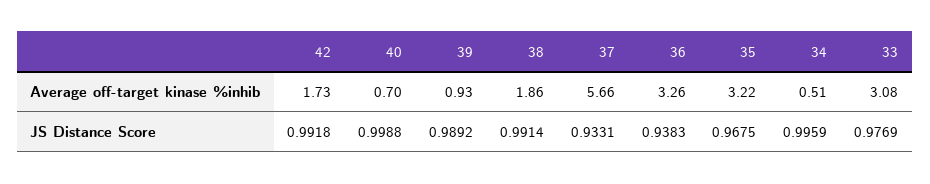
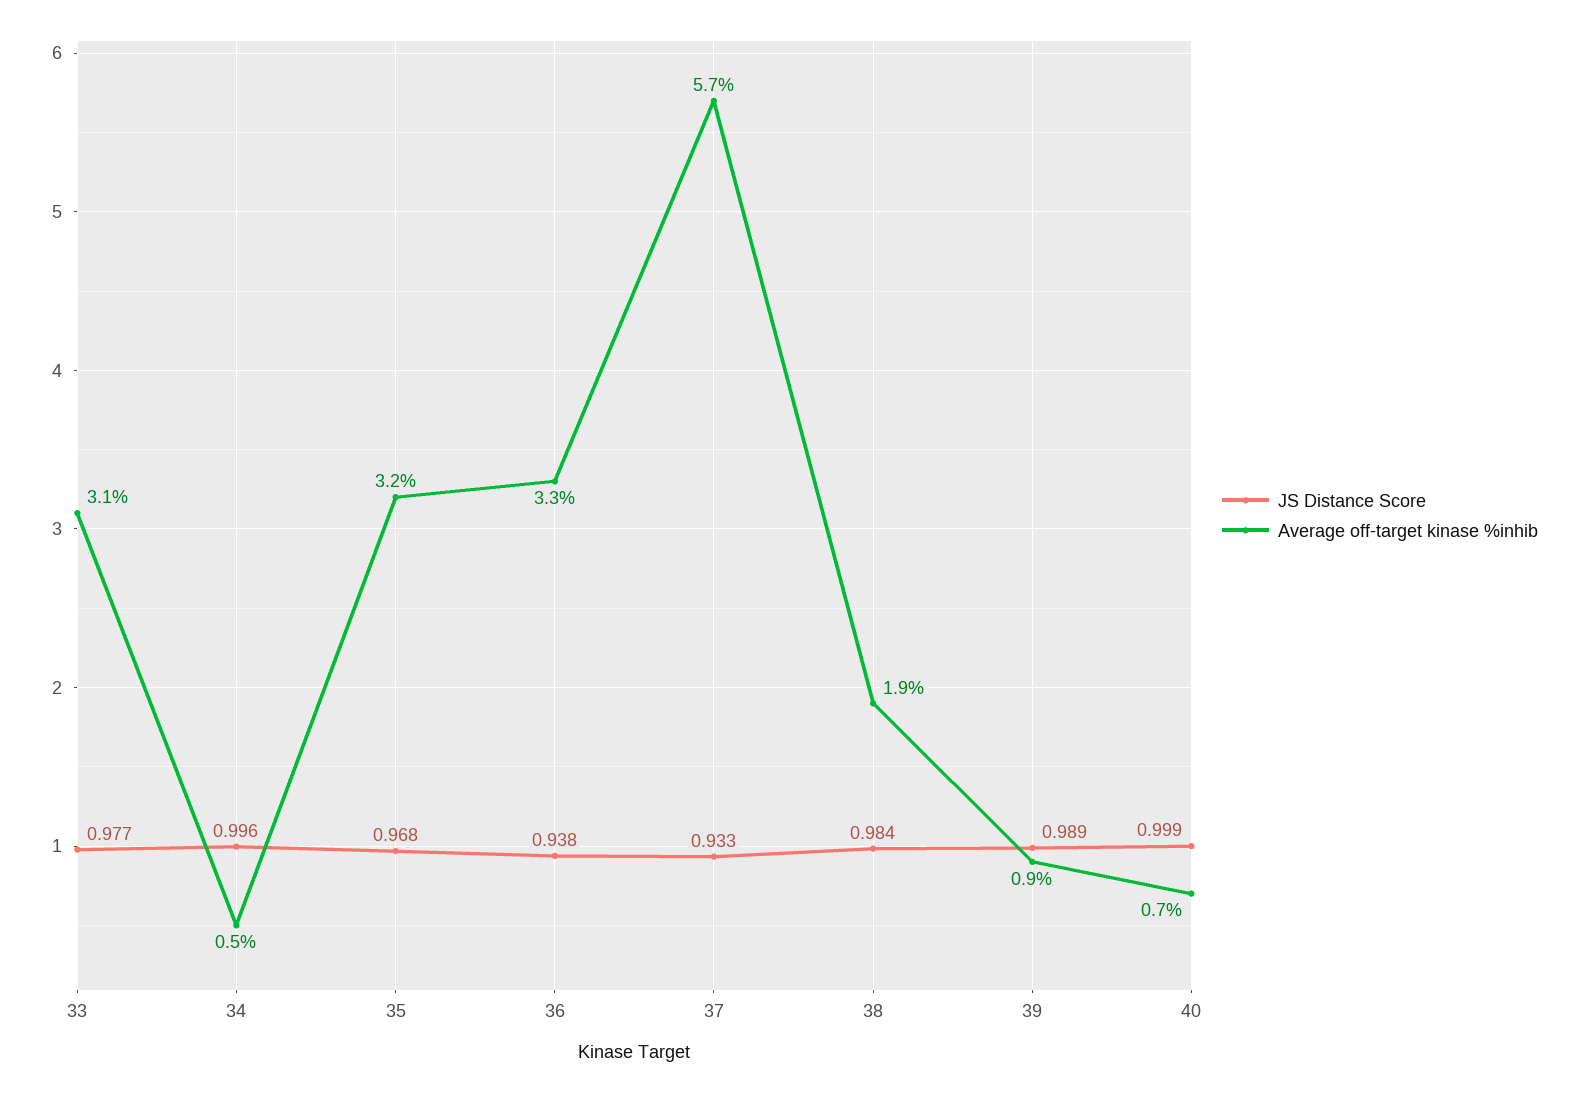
Average off-target kinase %inhib, 42: 1.73 -> none
JS Distance Score, 42: 0.9918 -> none
JS Distance Score, 38: 0.9914 -> 0.984

